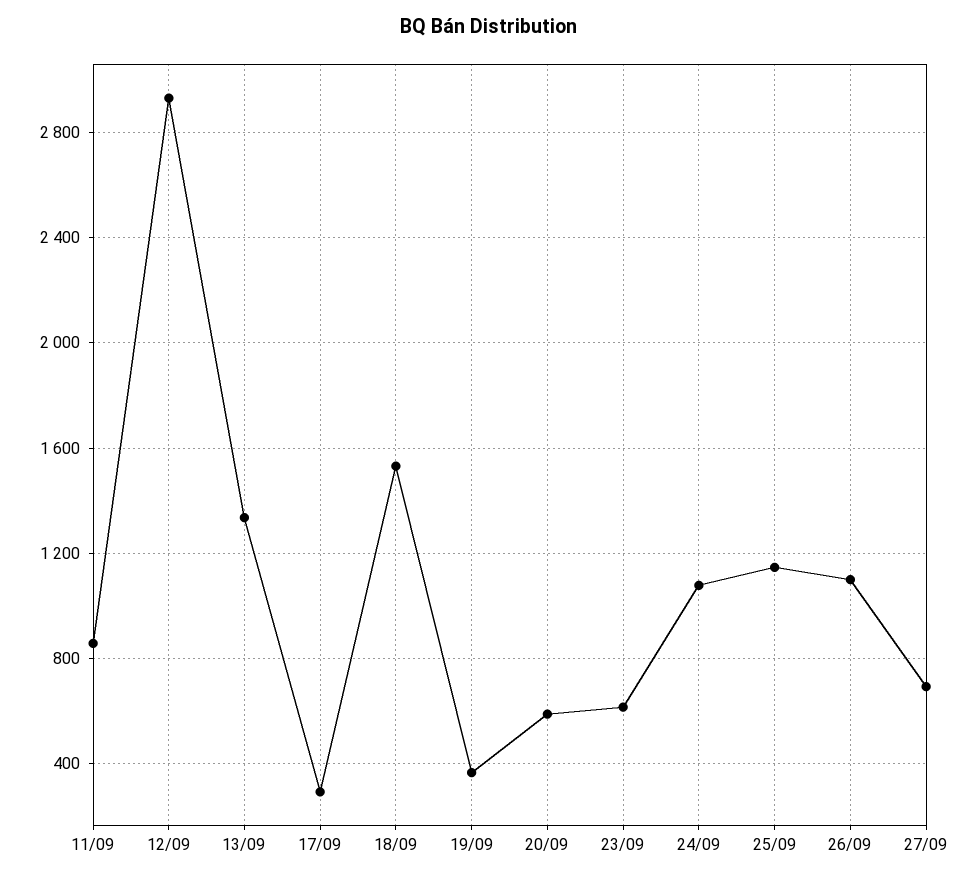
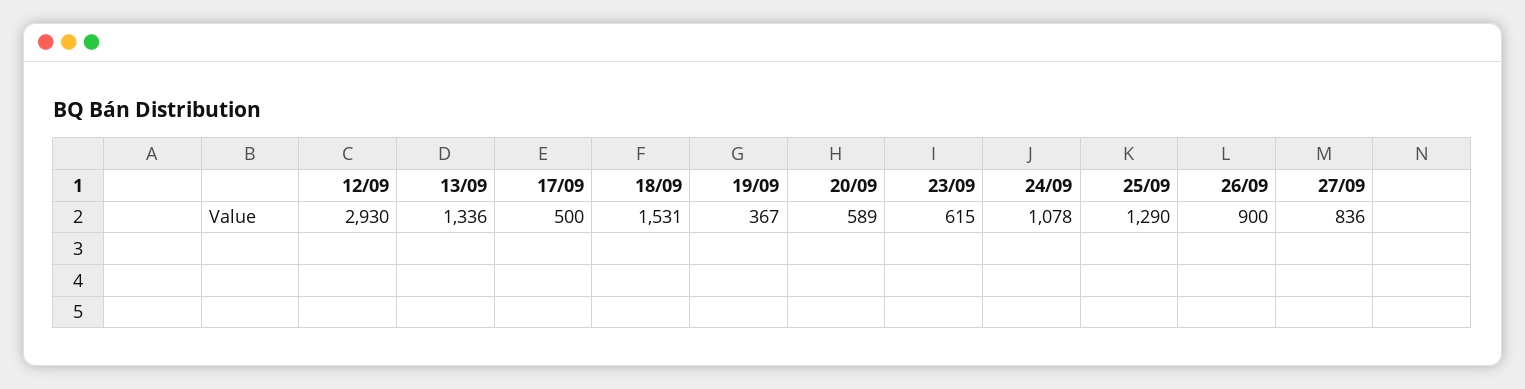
11/09: 850 -> none
17/09: 300 -> 500
25/09: 1150 -> 1290
26/09: 1100 -> 900
27/09: 700 -> 836

